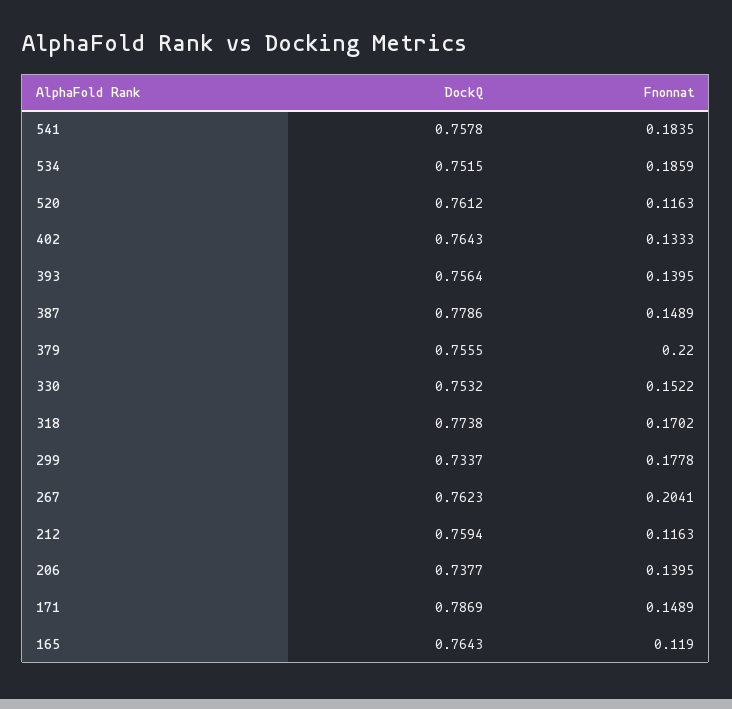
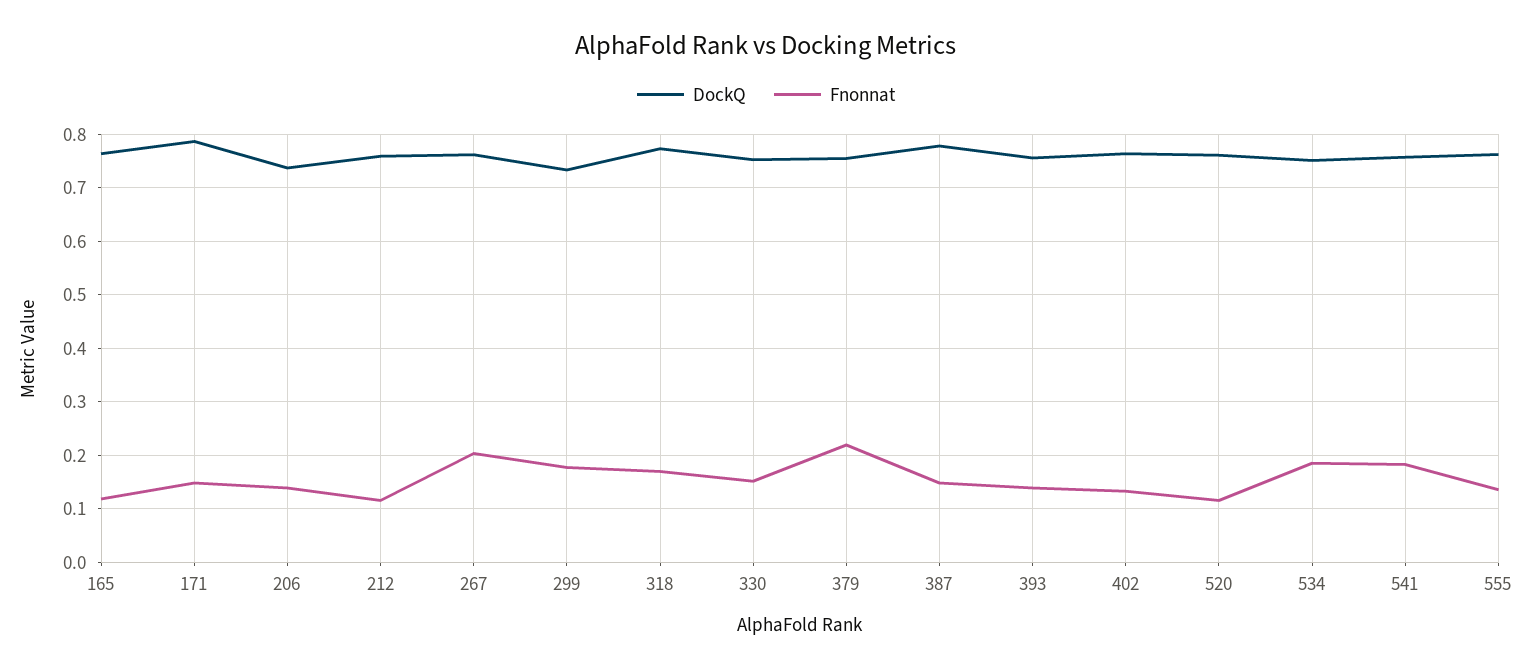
DockQ, 555: none -> 0.76
Fnonnat, 555: none -> 0.14

